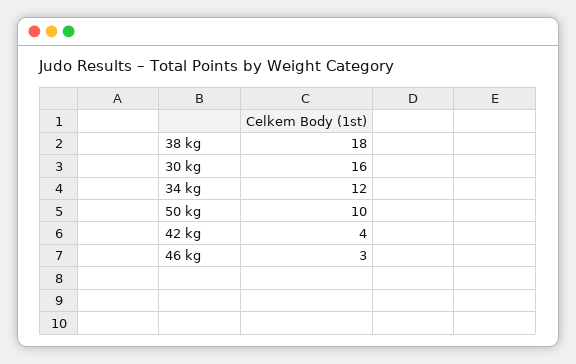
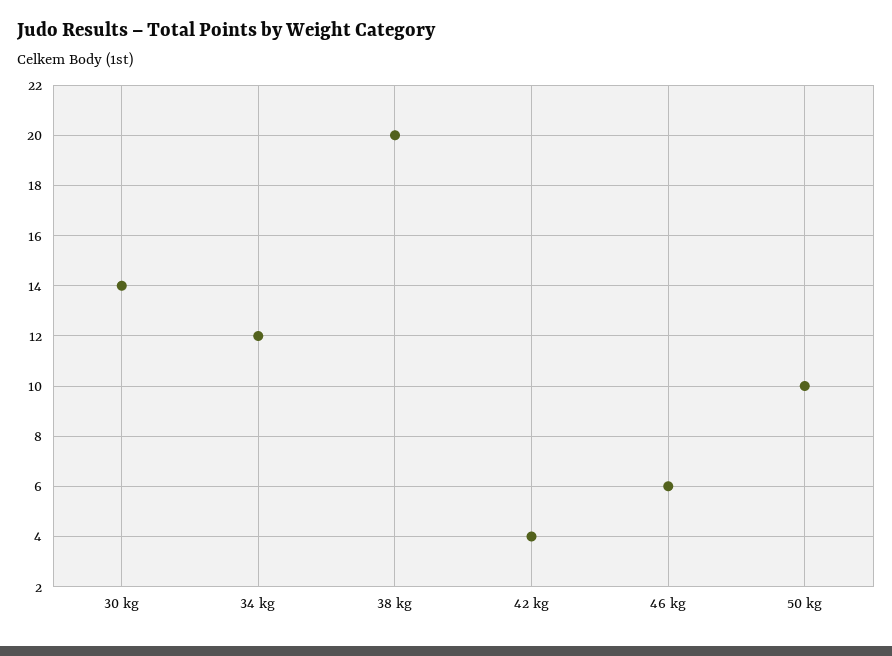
38 kg: 18 -> 20
30 kg: 16 -> 14
46 kg: 3 -> 6

